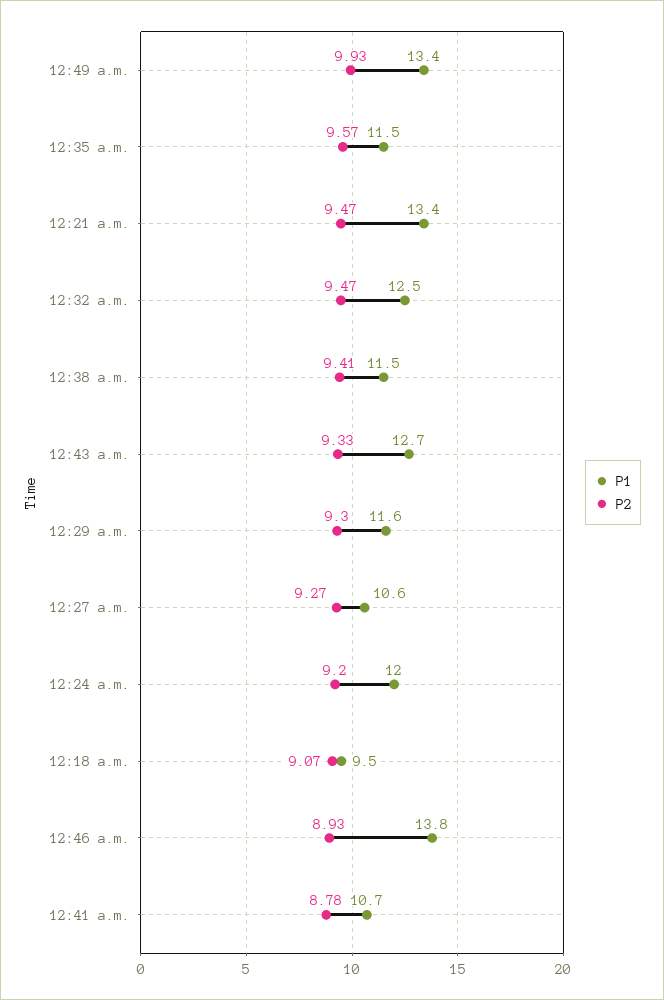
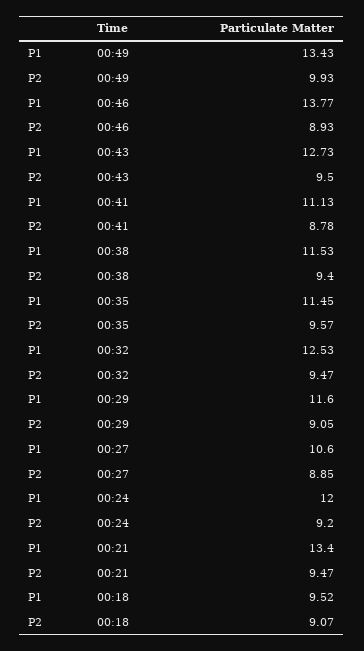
P2, 12:38 a.m.: 9.41 -> 9.4
P2, 12:43 a.m.: 9.33 -> 9.5
P2, 12:29 a.m.: 9.3 -> 9.05
P2, 12:27 a.m.: 9.27 -> 8.85
P1, 12:41 a.m.: 10.7 -> 11.13

